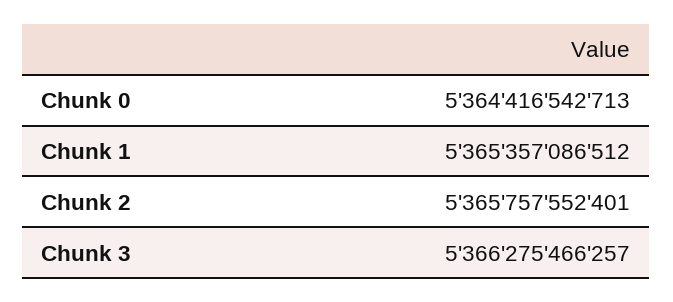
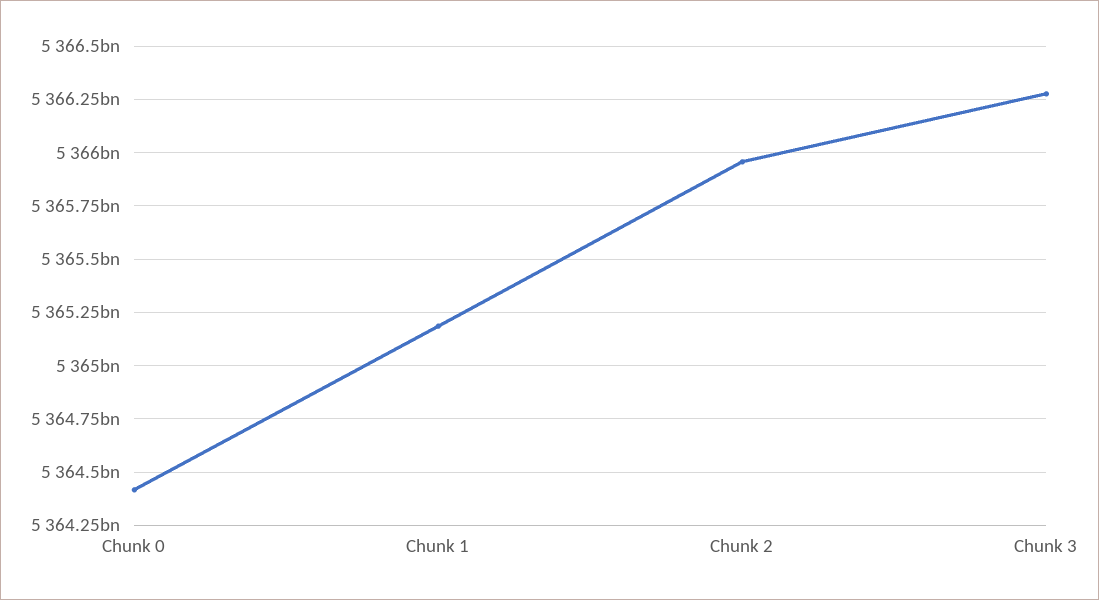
Chunk 1: 5365357086512 -> 5365200000000
Chunk 2: 5365757552401 -> 5365950000000

